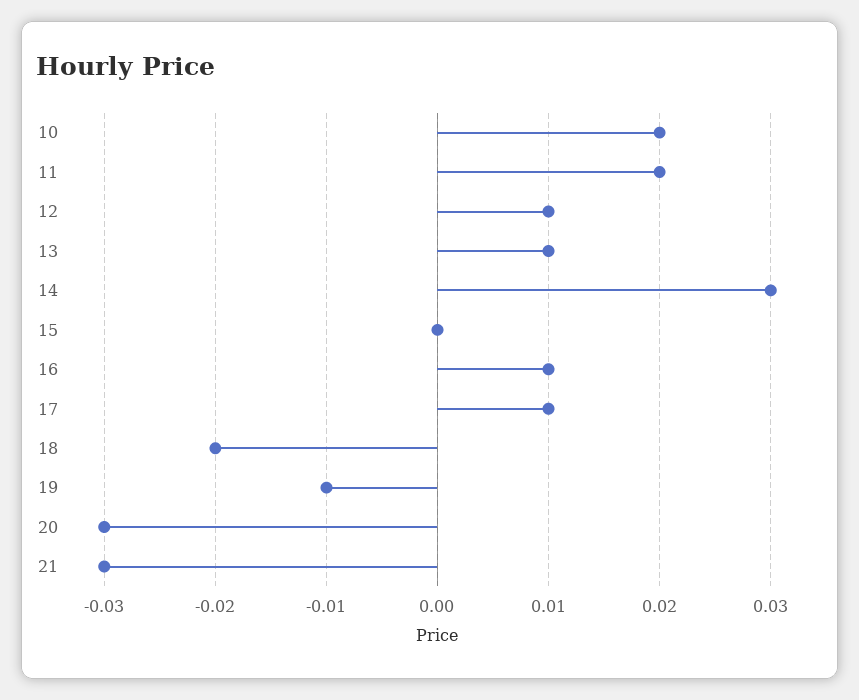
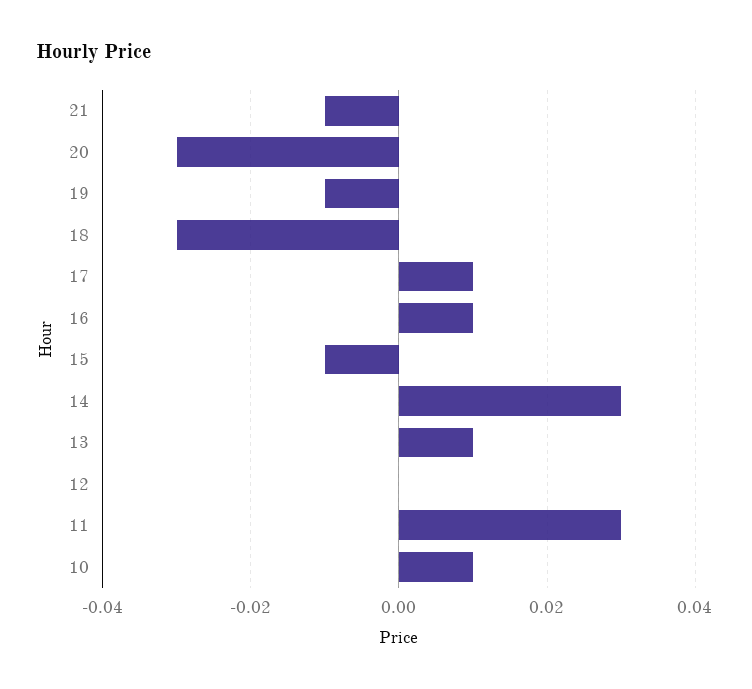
10: 0.02 -> 0.01
11: 0.02 -> 0.03
12: 0.01 -> 0
15: 0 -> -0.01
18: -0.02 -> -0.03
21: -0.03 -> -0.01

